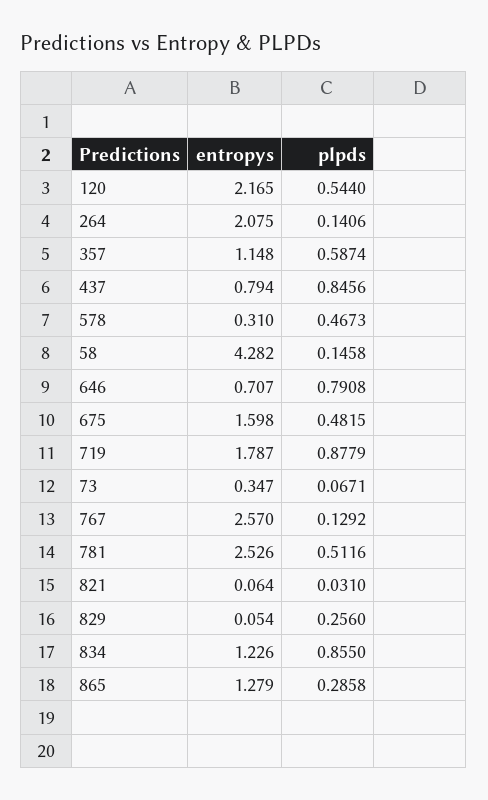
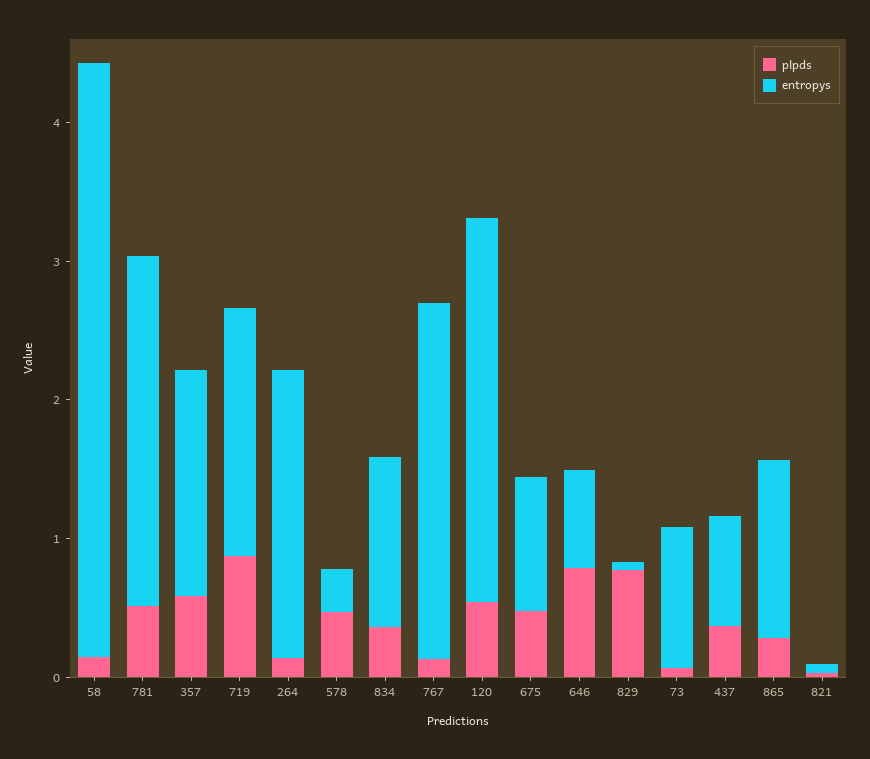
entropys, 120: 2.165 -> 2.8
entropys, 357: 1.148 -> 1.6
plpds, 437: 0.8456 -> 0.4
entropys, 675: 1.598 -> 1
entropys, 73: 0.347 -> 1
plpds, 829: 0.256 -> 0.8
plpds, 834: 0.855 -> 0.4

